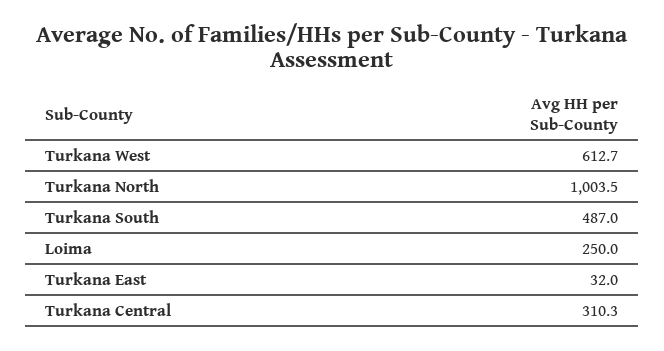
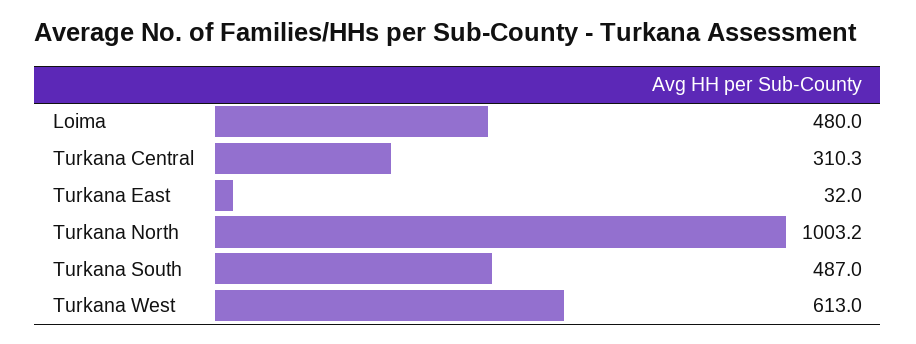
Turkana West: 612.7 -> 613
Turkana North: 1003.5 -> 1003.2
Loima: 250 -> 480

